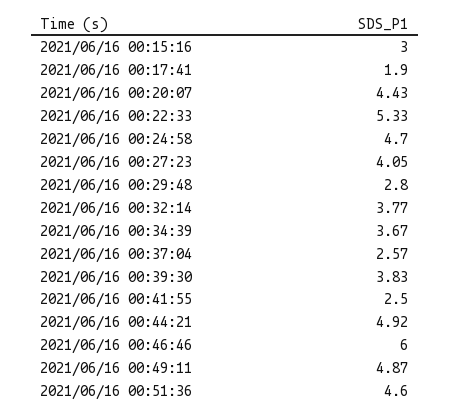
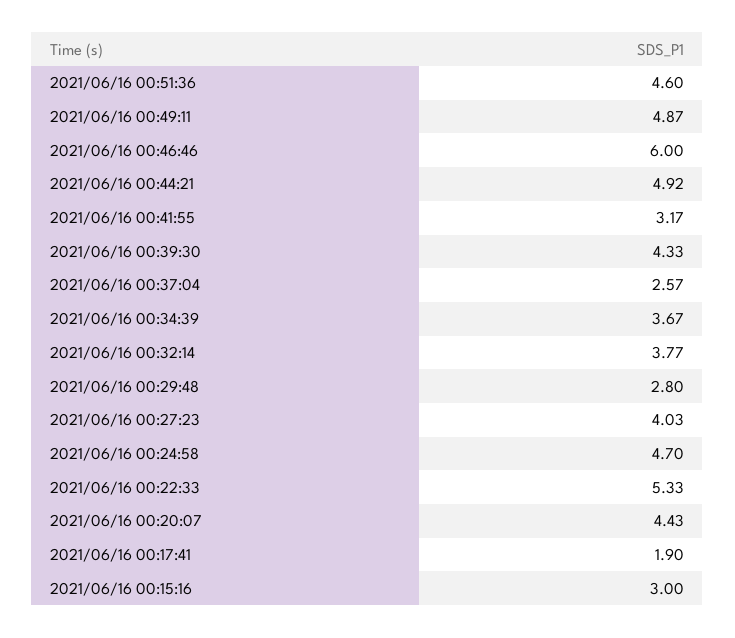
2021/06/16 00:27:23: 4.05 -> 4.03
2021/06/16 00:39:30: 3.83 -> 4.33
2021/06/16 00:41:55: 2.5 -> 3.17

